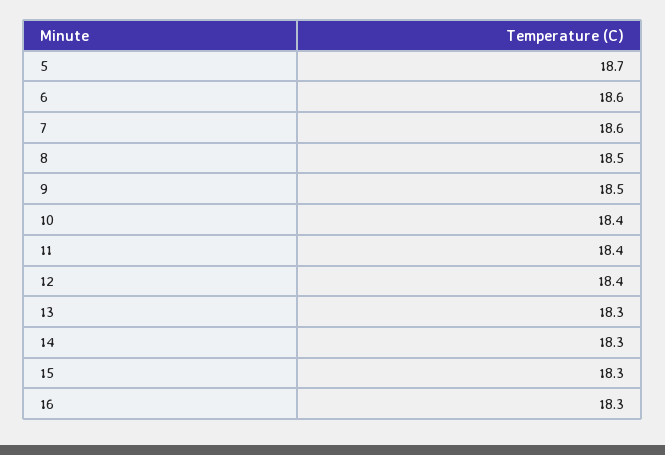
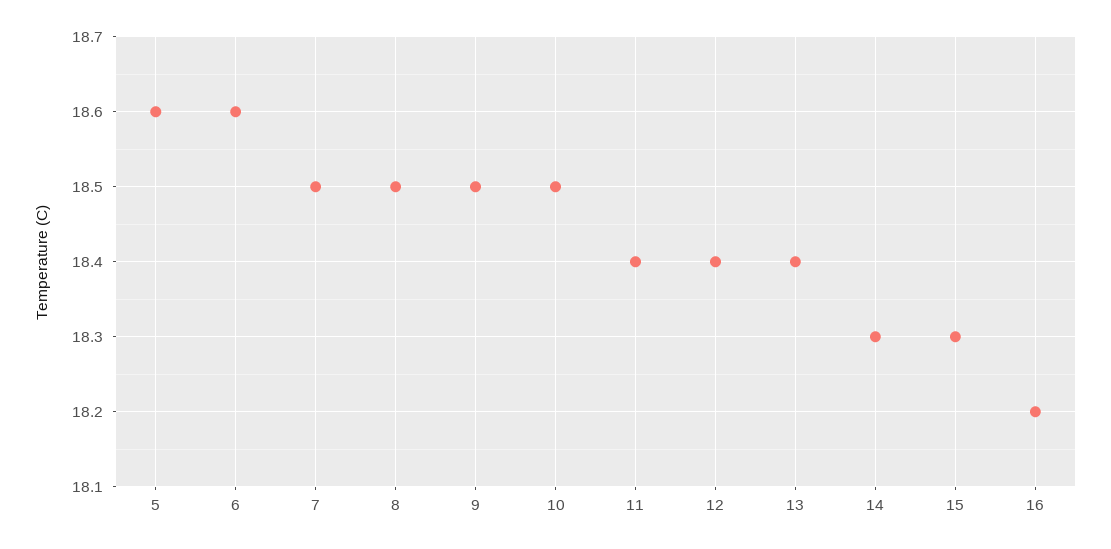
5: 18.7 -> 18.6
7: 18.6 -> 18.5
10: 18.4 -> 18.5
13: 18.3 -> 18.4
16: 18.3 -> 18.2

